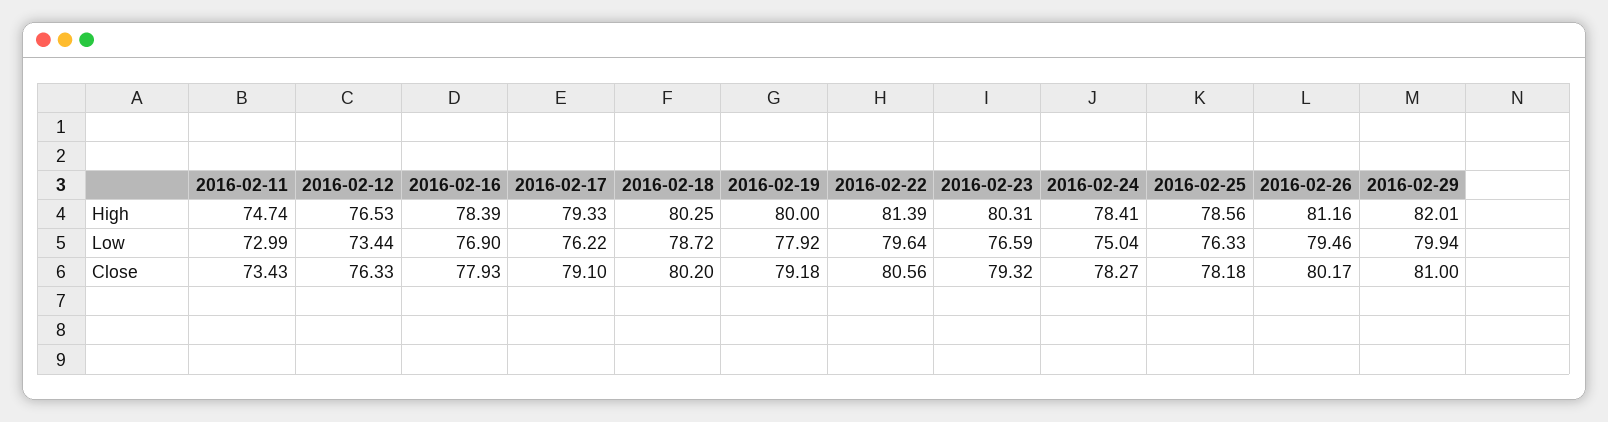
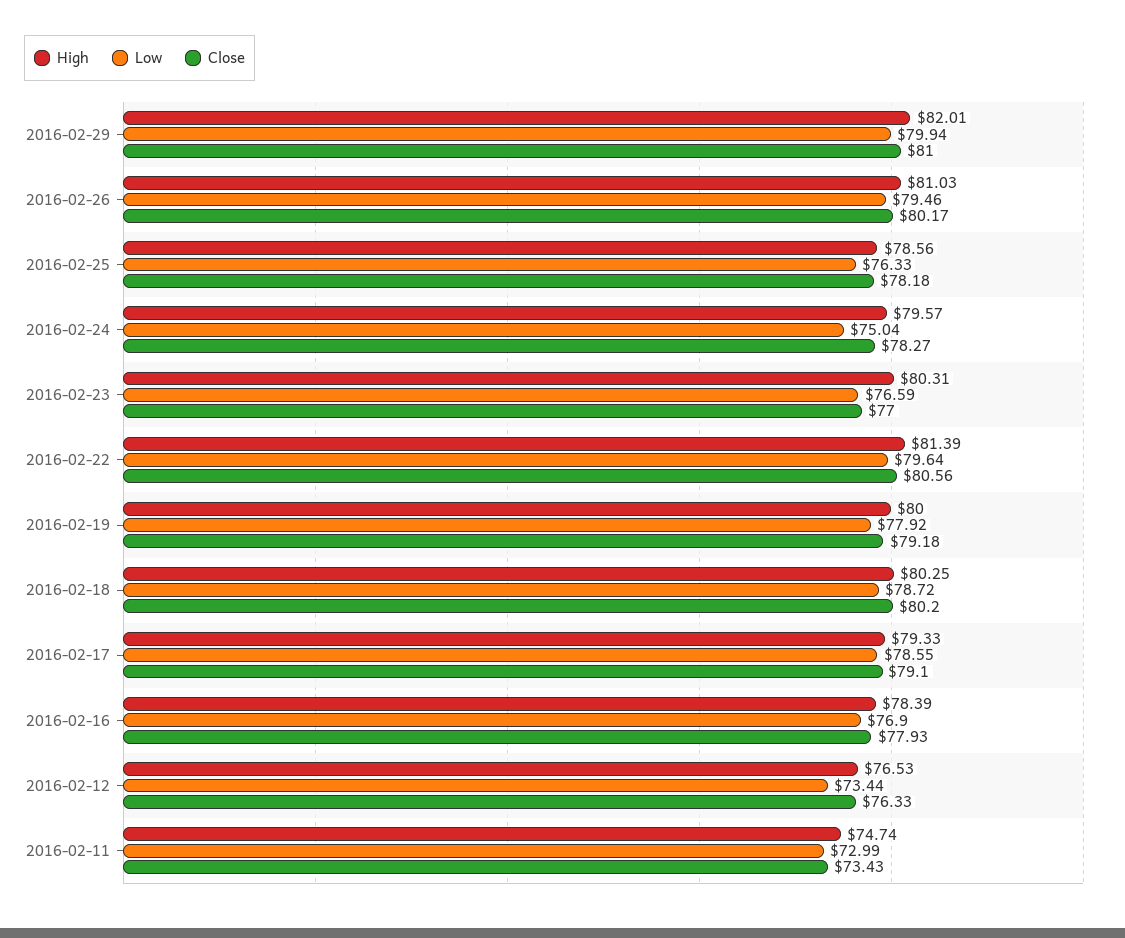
High, 2016-02-24: 78.41 -> 79.57
High, 2016-02-26: 81.16 -> 81.03
Low, 2016-02-17: 76.22 -> 78.55
Close, 2016-02-23: 79.32 -> 77

